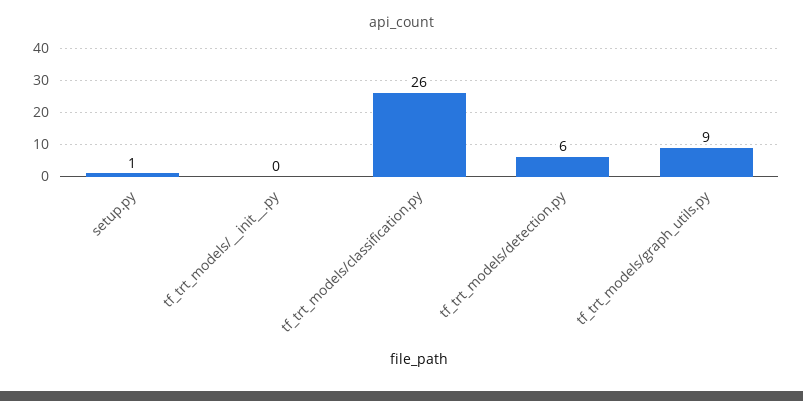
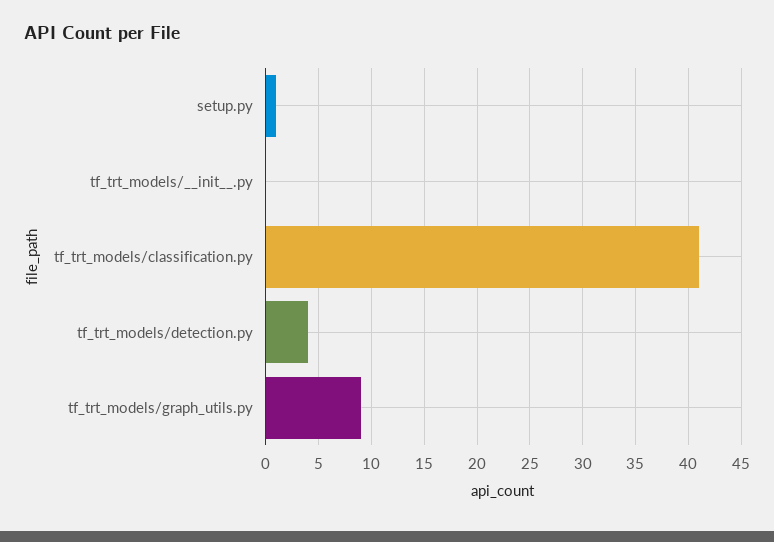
tf_trt_models/classification.py: 26 -> 41
tf_trt_models/detection.py: 6 -> 4

